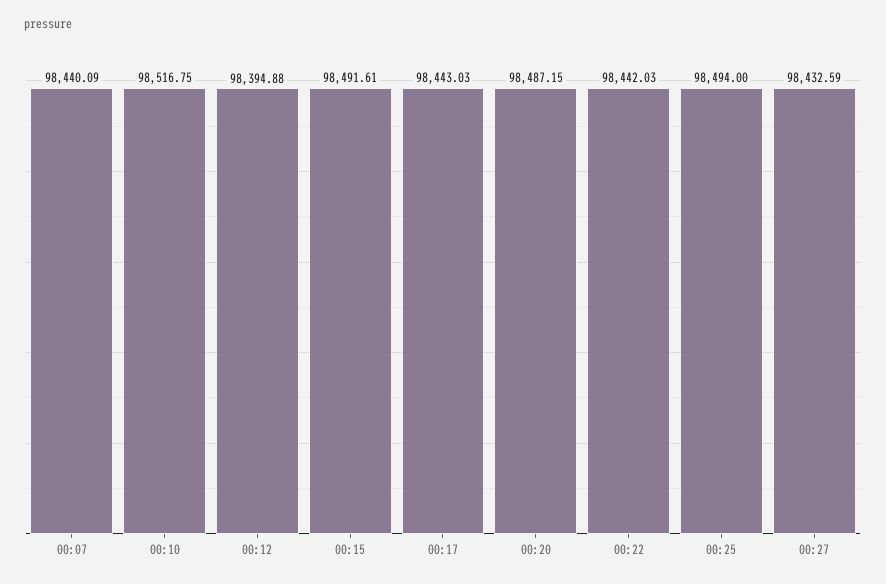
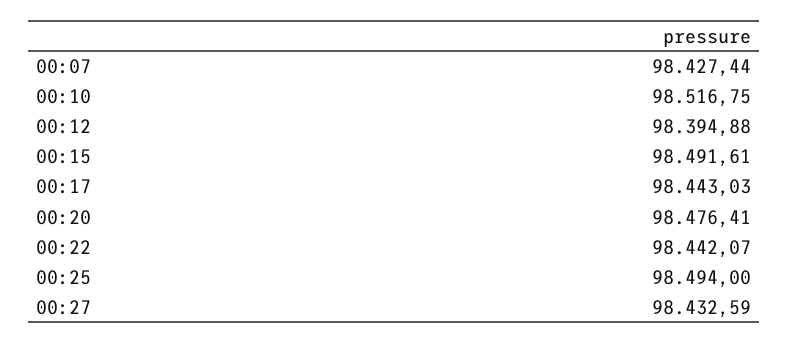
00:07: 98440.09 -> 98427.44
00:20: 98487.15 -> 98476.41
00:22: 98442.03 -> 98442.07

